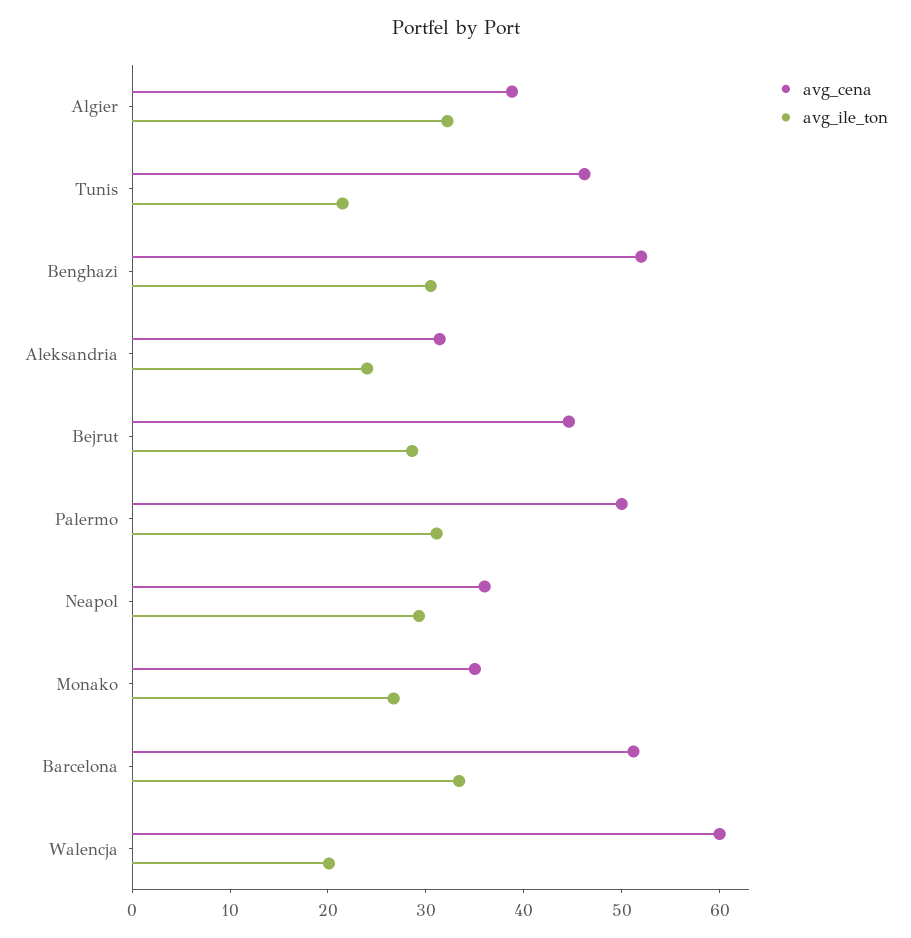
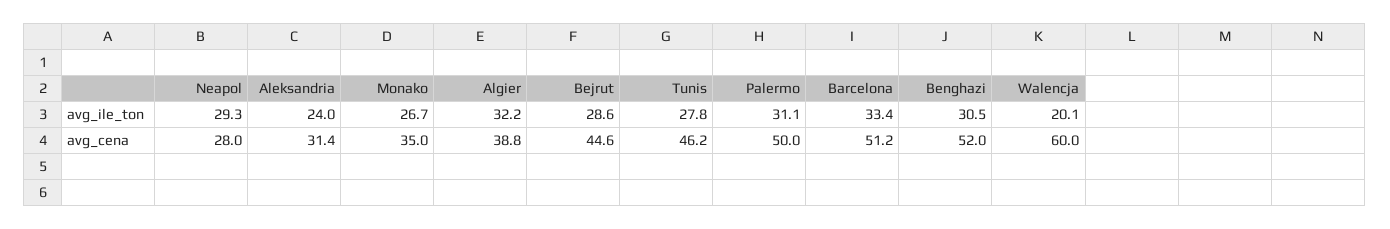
avg_ile_ton, Tunis: 22 -> 27.8
avg_cena, Neapol: 36 -> 28

